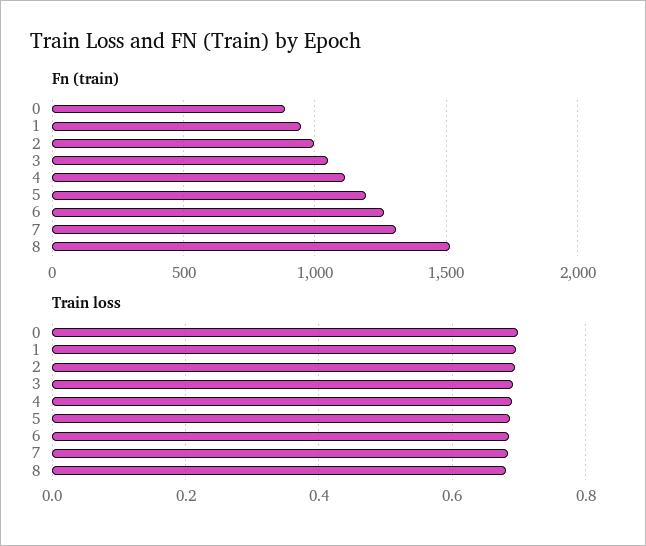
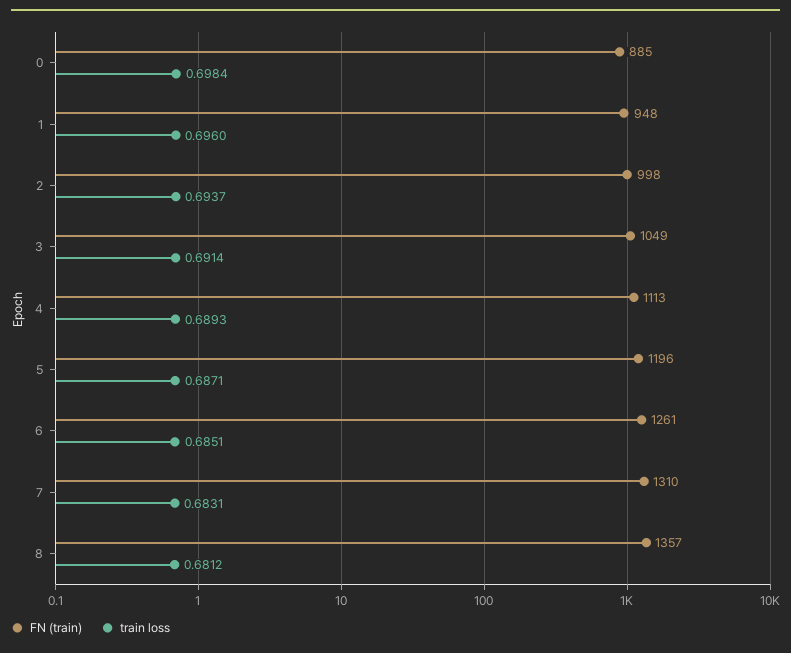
Fn (train), 8: 1500 -> 1357

